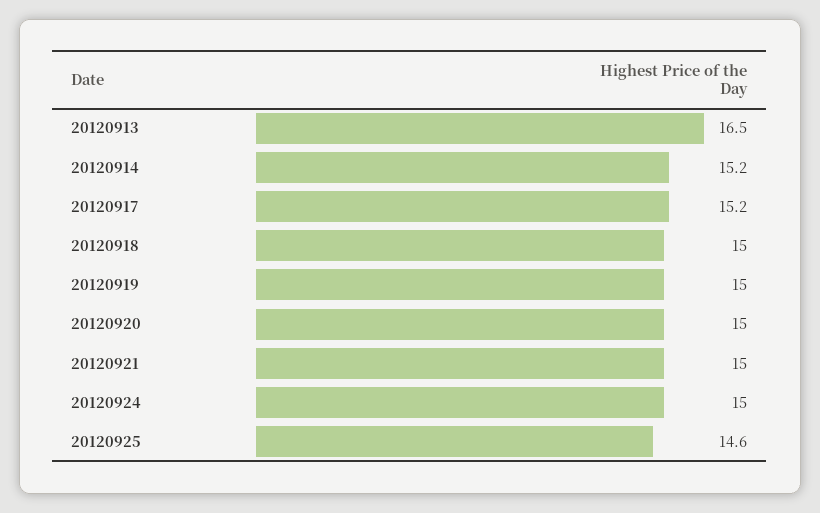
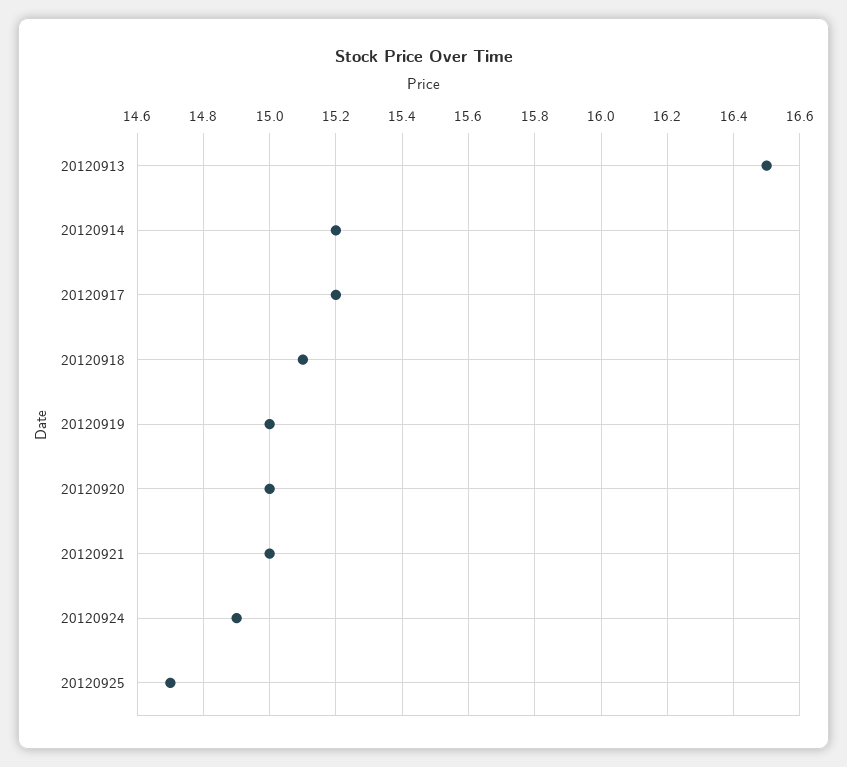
20120918: 15 -> 15.1
20120924: 15 -> 14.9
20120925: 14.6 -> 14.7

